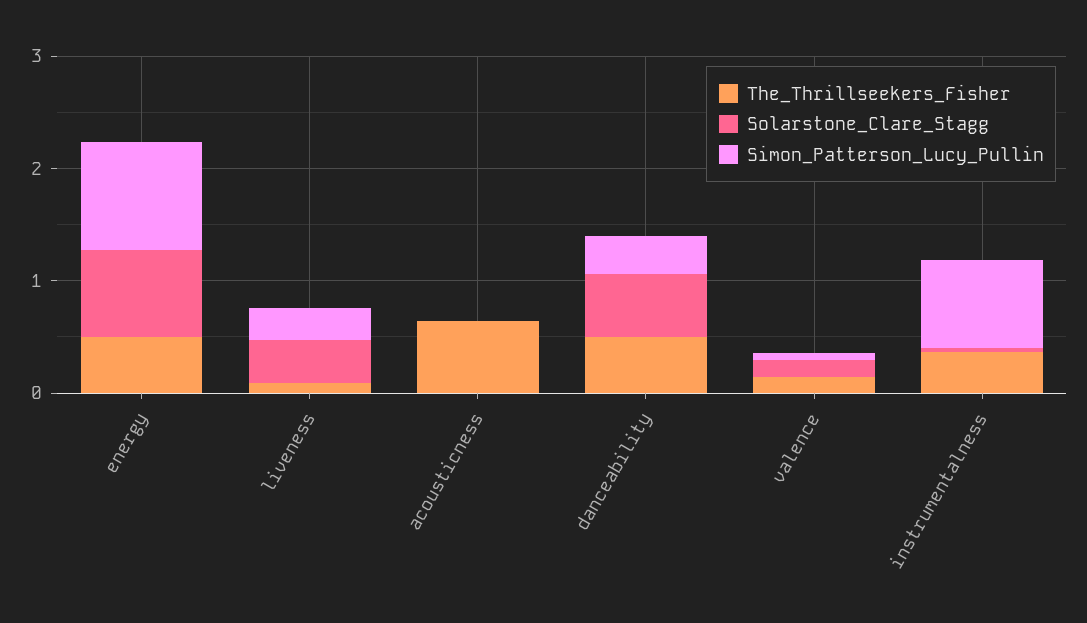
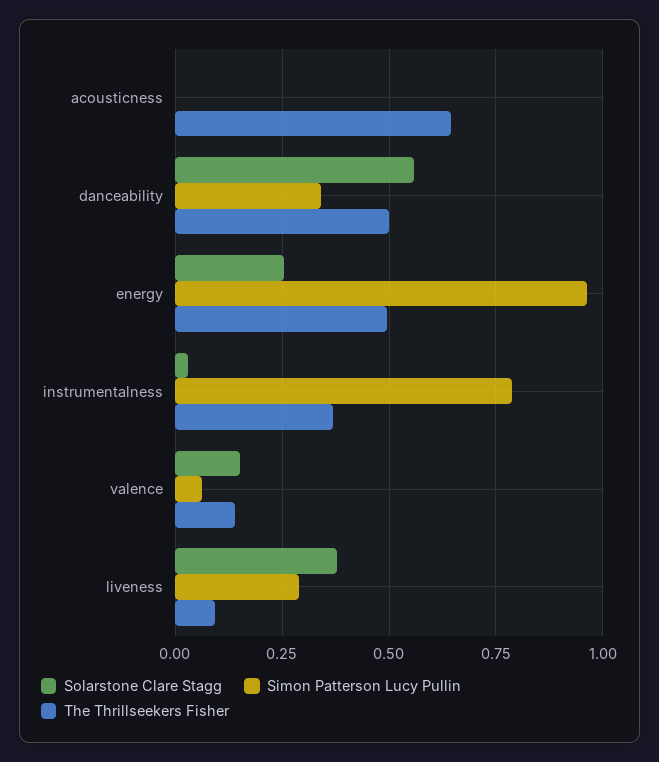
Solarstone_Clare_Stagg, energy: 0.8 -> 0.25

